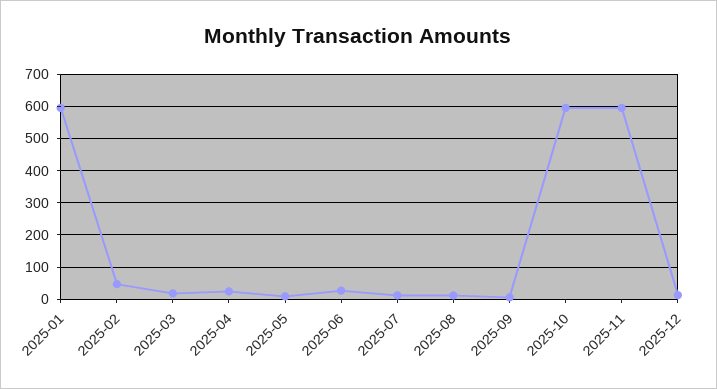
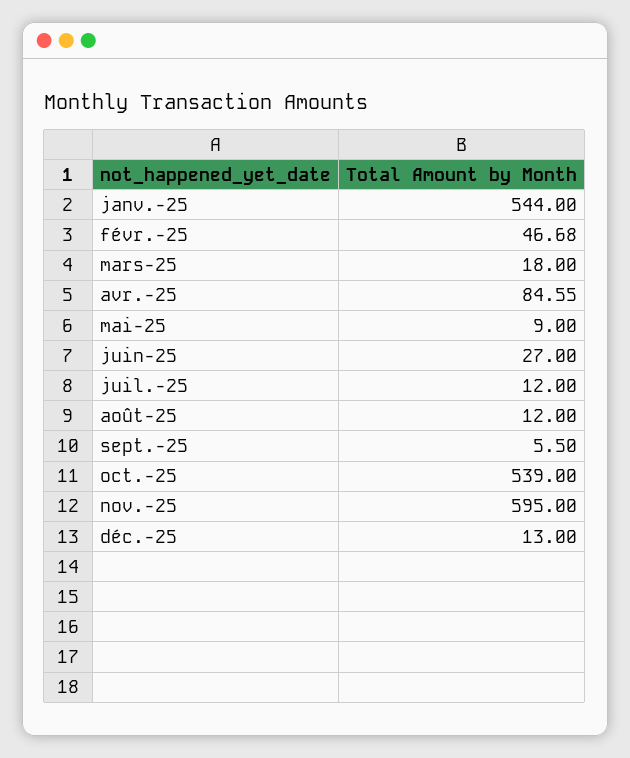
2025-01: 600 -> 544
2025-04: 20 -> 84.55
2025-10: 600 -> 539

